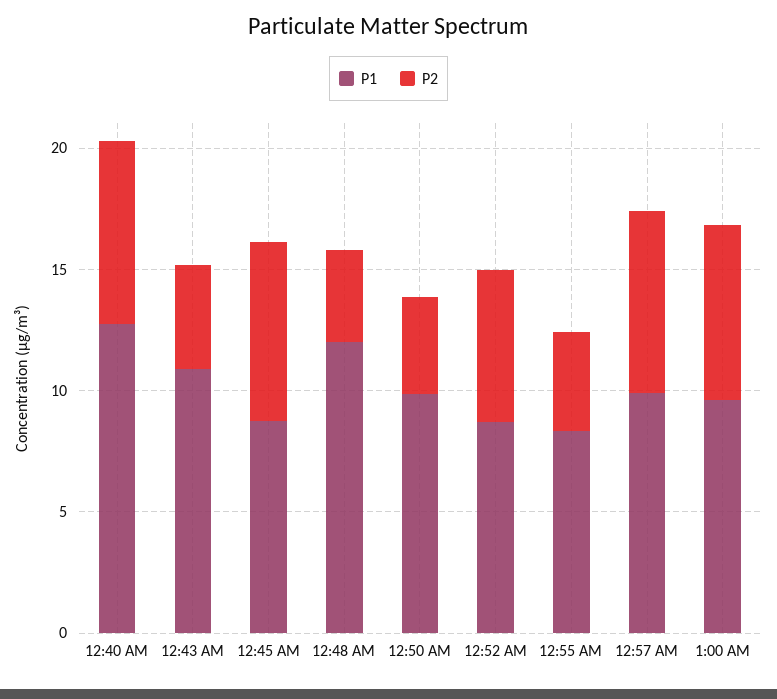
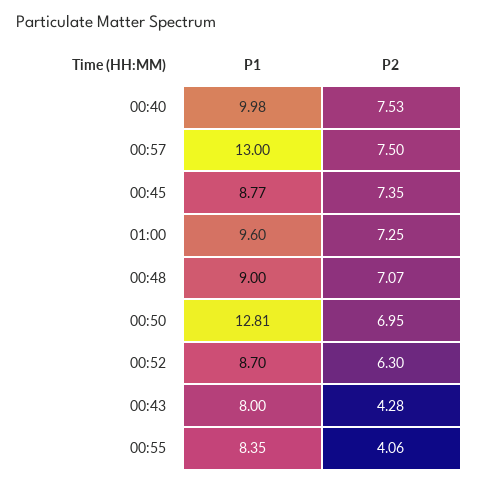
P1, 12:40 AM: 13 -> 9.98
P1, 12:43 AM: 11 -> 8
P1, 12:48 AM: 12 -> 9
P2, 12:48 AM: 4 -> 7.07
P1, 12:50 AM: 10 -> 12.81
P2, 12:50 AM: 4 -> 6.95
P1, 12:57 AM: 10 -> 13

